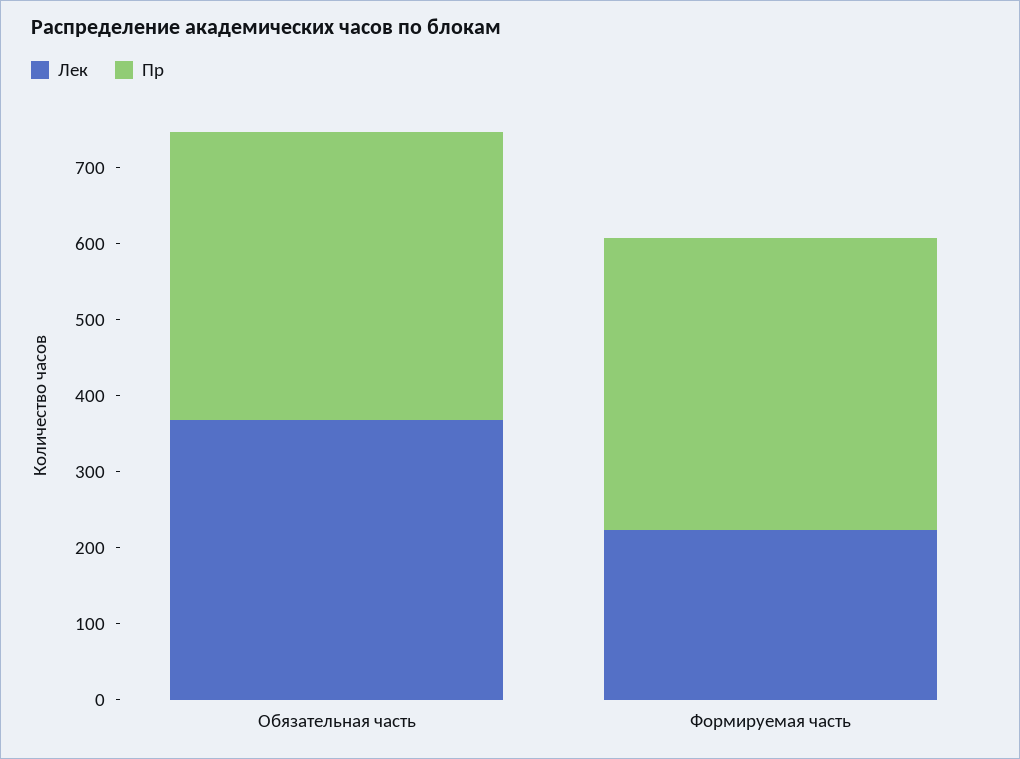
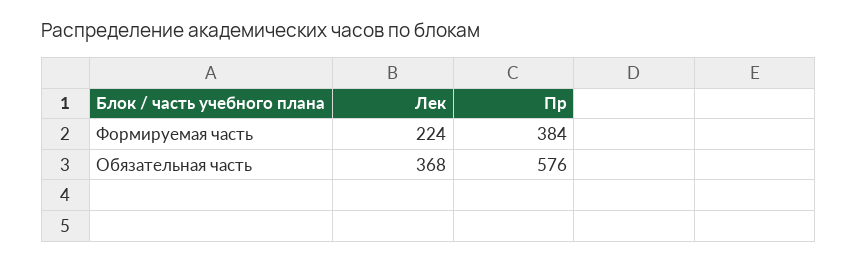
Пр, Обязательная часть: 380 -> 576

